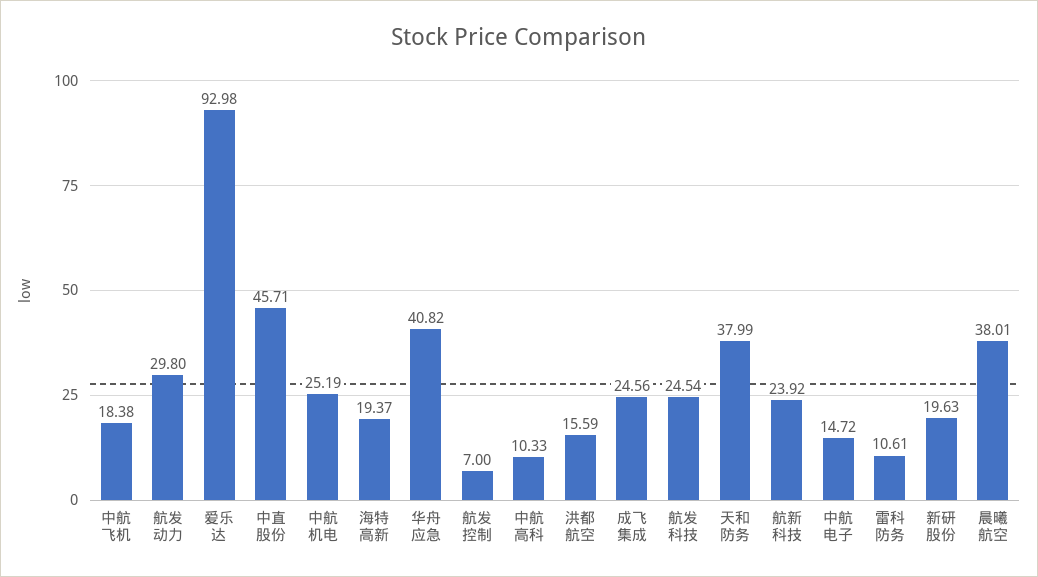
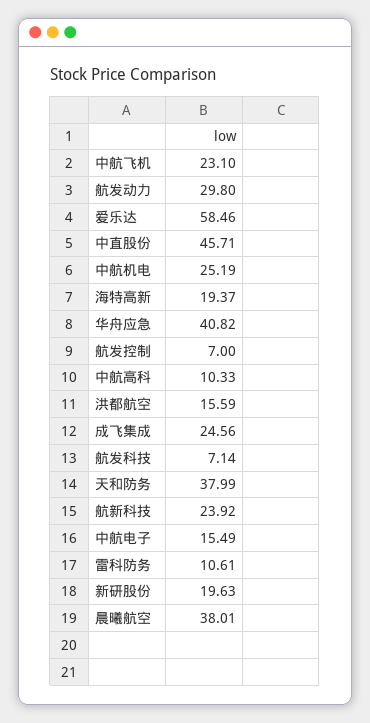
中航飞机: 18.38 -> 23.1
爱乐达: 92.98 -> 58.46
航发科技: 24.54 -> 7.14
中航电子: 14.72 -> 15.49

